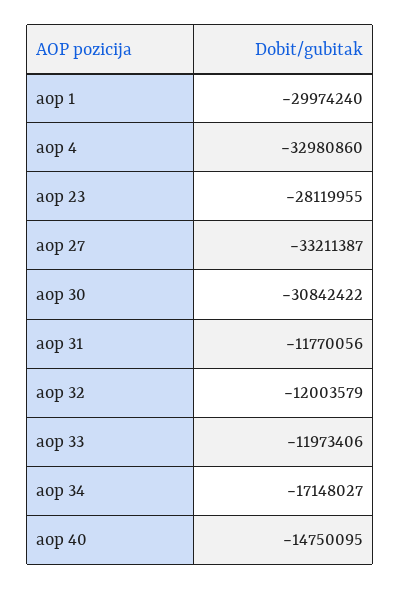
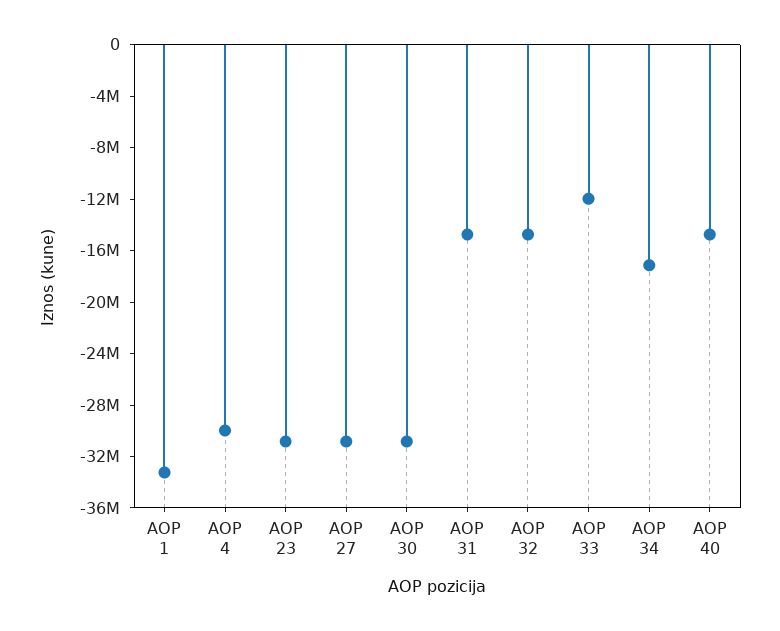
aop 1: -29974240 -> -33000000
aop 4: -32980860 -> -30000000
aop 23: -28119955 -> -31000000
aop 27: -33211387 -> -31000000
aop 31: -11770056 -> -15000000
aop 32: -12003579 -> -15000000

